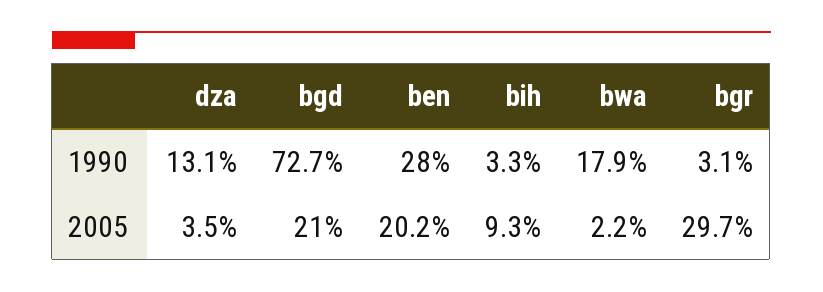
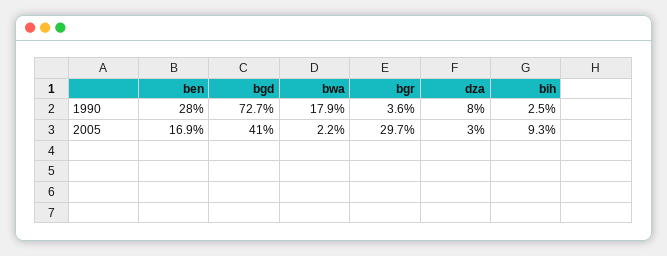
dza, 1990: 13.1 -> 8
bih, 1990: 3.3 -> 2.5
bgr, 1990: 3.1 -> 3.6
dza, 2005: 3.5 -> 3
bgd, 2005: 21 -> 41
ben, 2005: 20.2 -> 16.9

